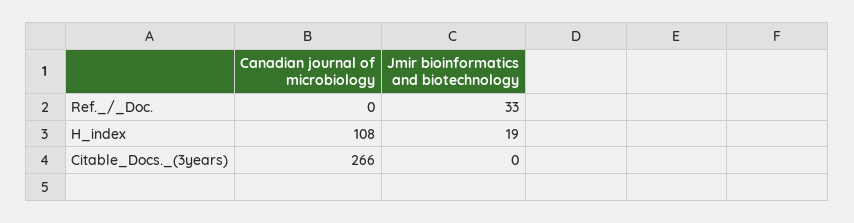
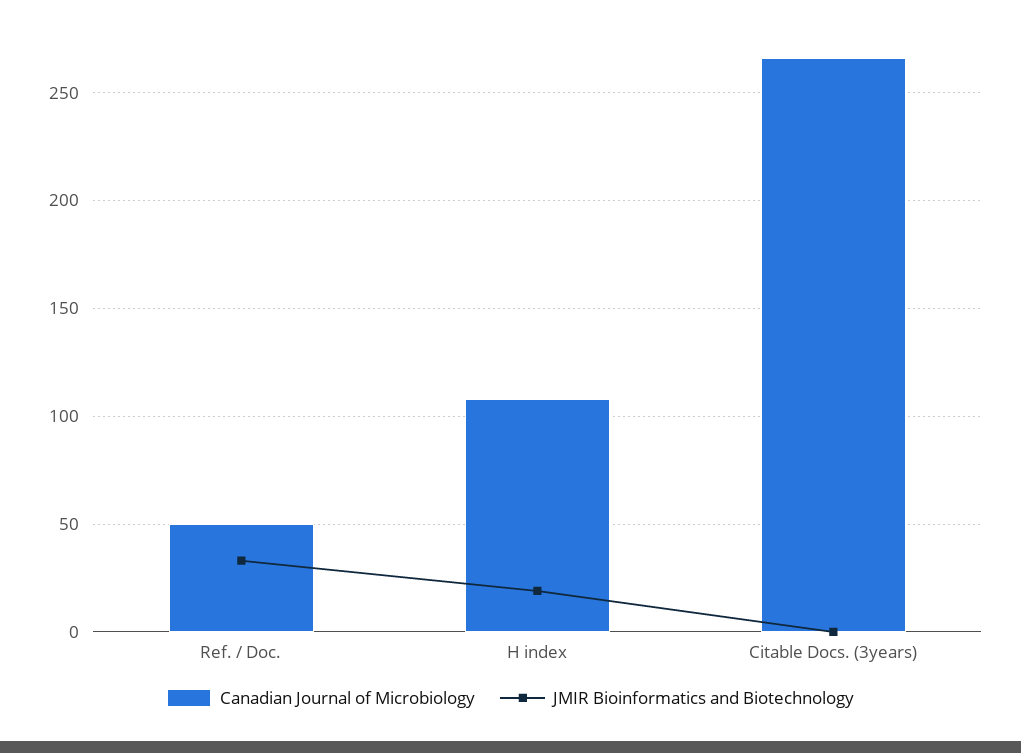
Canadian journal of microbiology, Ref._/_Doc.: 0 -> 50

